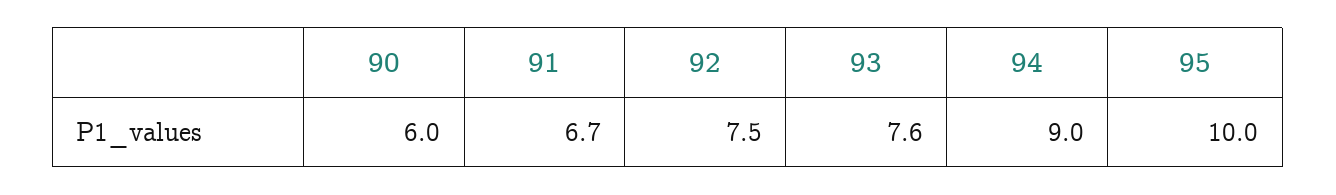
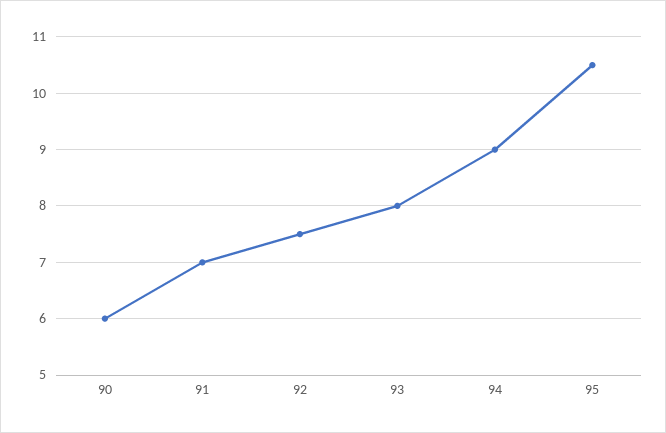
91: 6.7 -> 7
93: 7.6 -> 8
95: 10 -> 10.5

